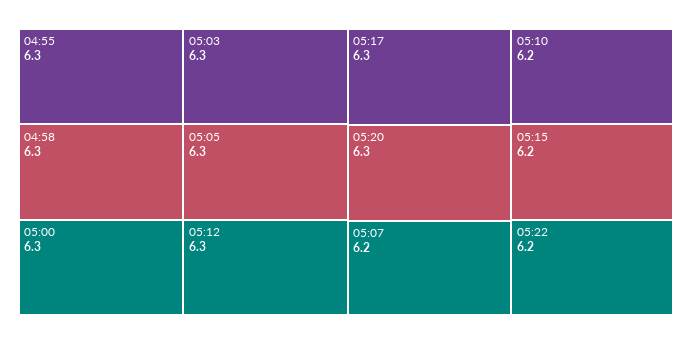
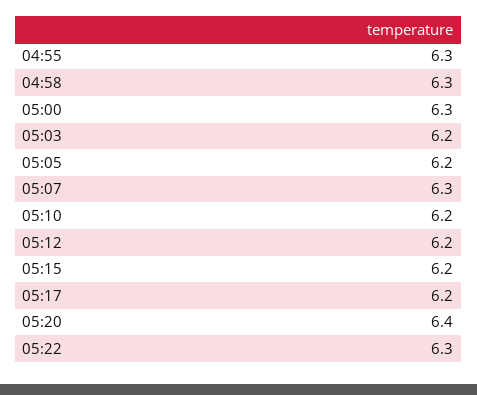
05:03: 6.3 -> 6.2
05:05: 6.3 -> 6.2
05:12: 6.3 -> 6.2
05:17: 6.3 -> 6.2
05:20: 6.3 -> 6.4
05:07: 6.2 -> 6.3
05:22: 6.2 -> 6.3

